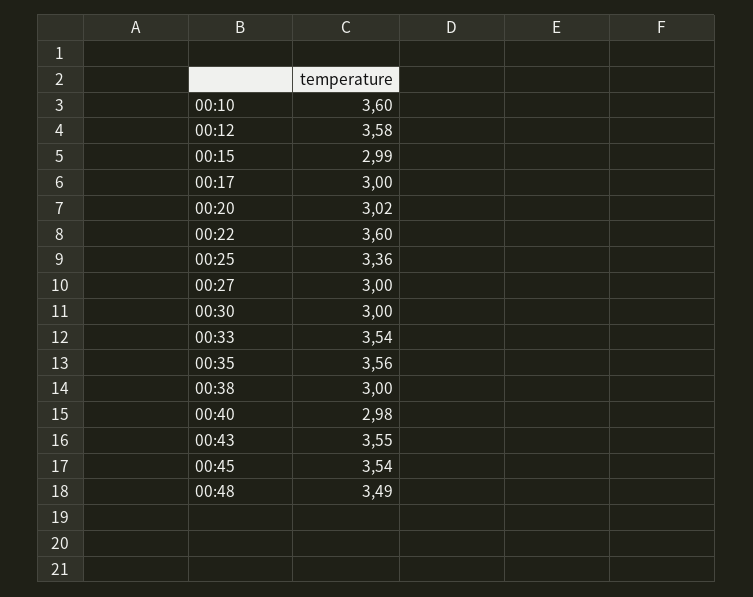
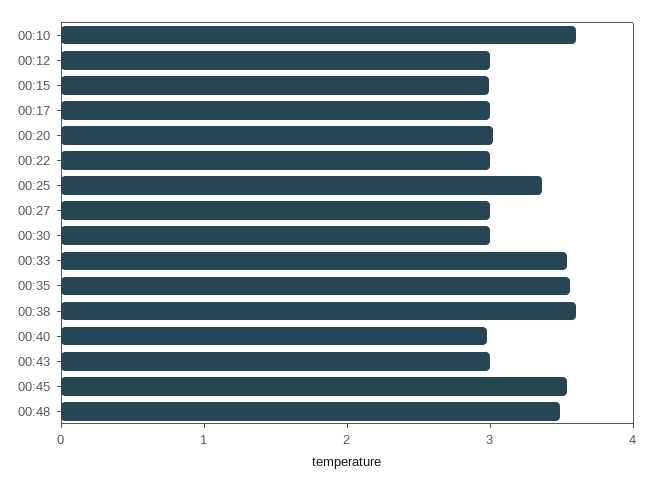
00:12: 3.58 -> 3
00:22: 3.6 -> 3
00:38: 3 -> 3.6
00:43: 3.55 -> 3

